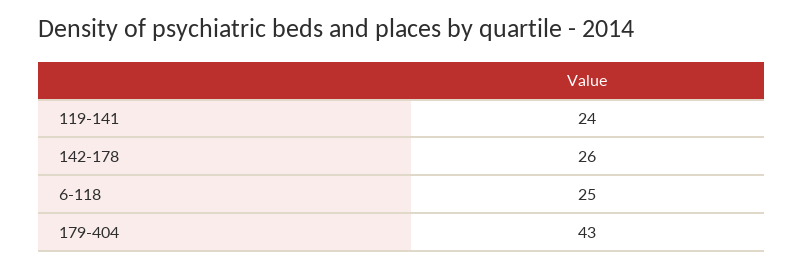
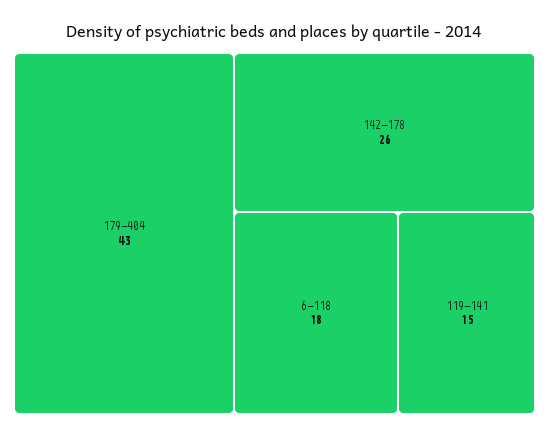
119-141: 24 -> 15
6-118: 25 -> 18

